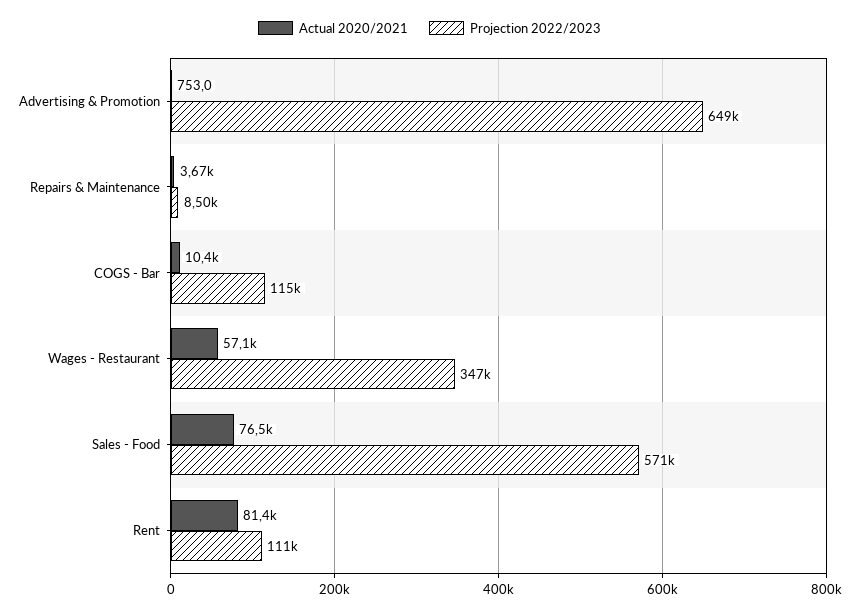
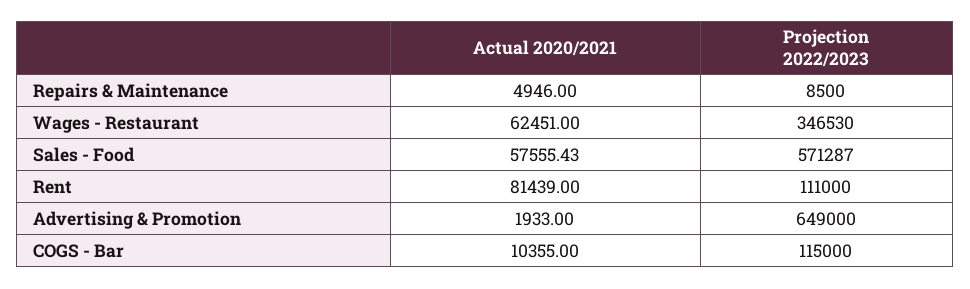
Actual 2020/2021, Advertising & Promotion: 753 -> 1933
Actual 2020/2021, Repairs & Maintenance: 3670 -> 4946
Actual 2020/2021, Wages - Restaurant: 57100 -> 62451
Actual 2020/2021, Sales - Food: 76500 -> 57555.43

